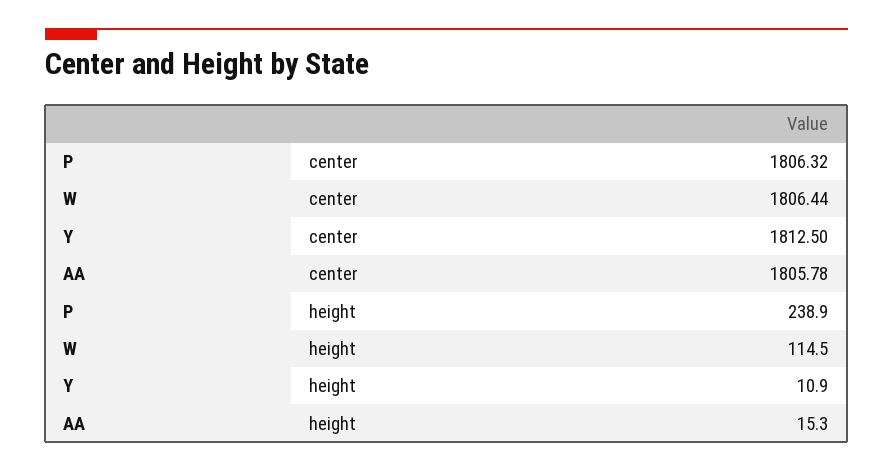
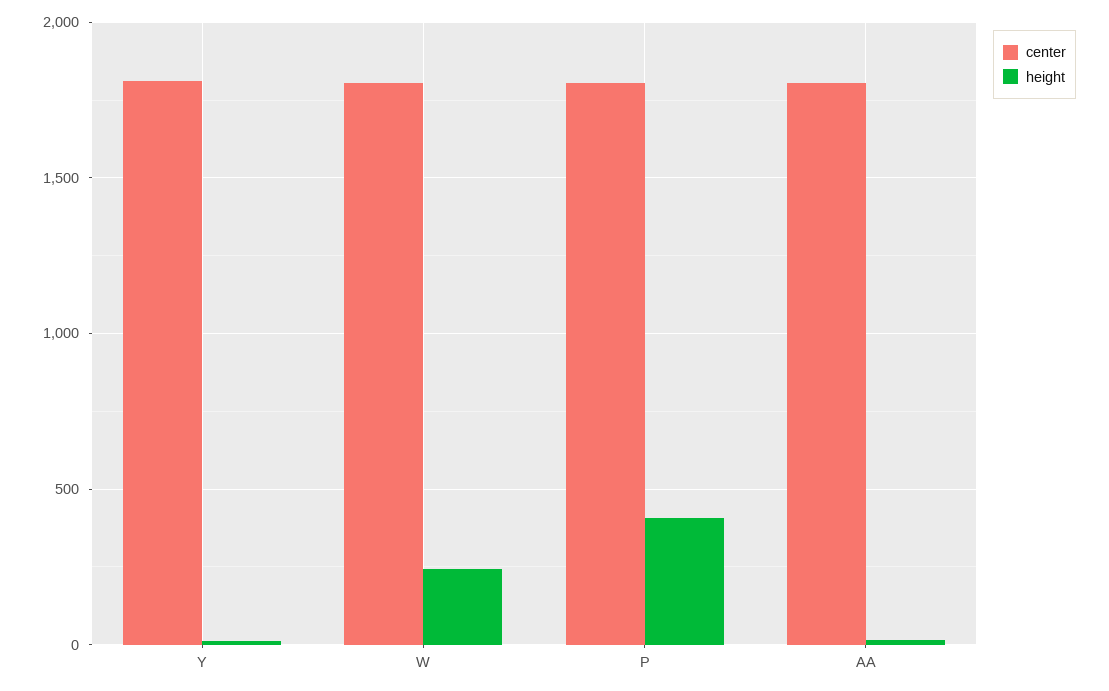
height, P: 238.9 -> 400
height, W: 114.5 -> 250

